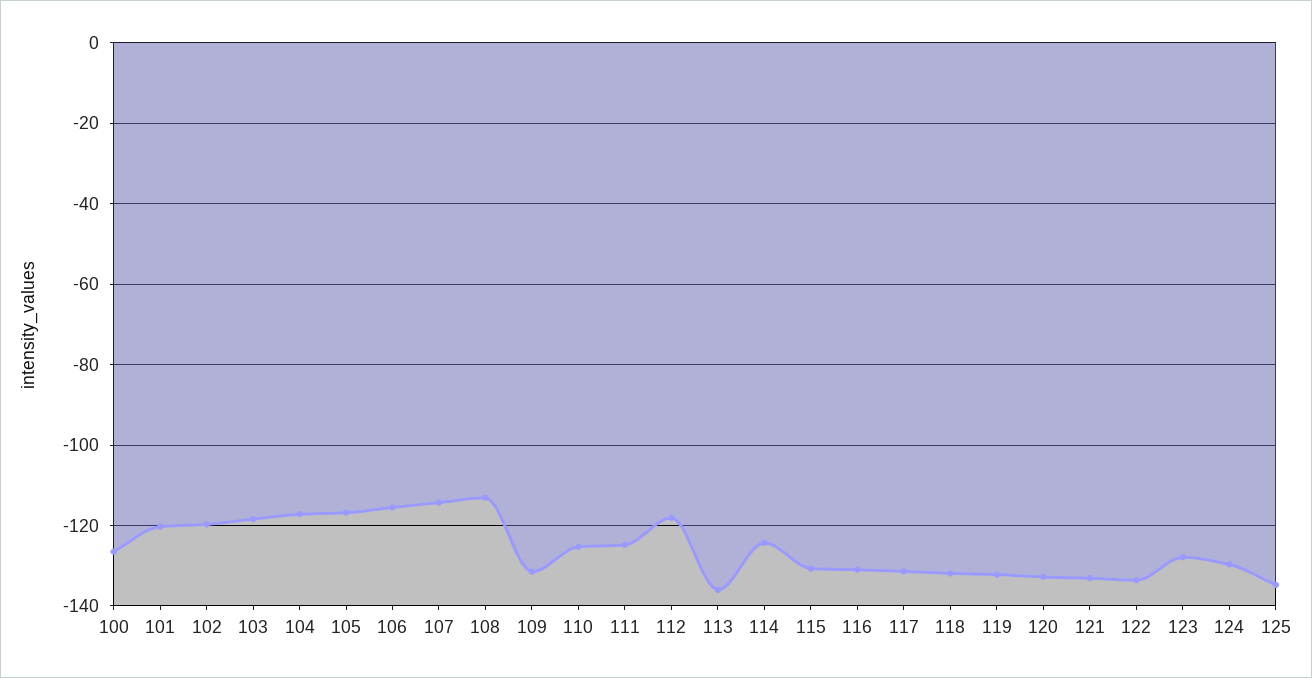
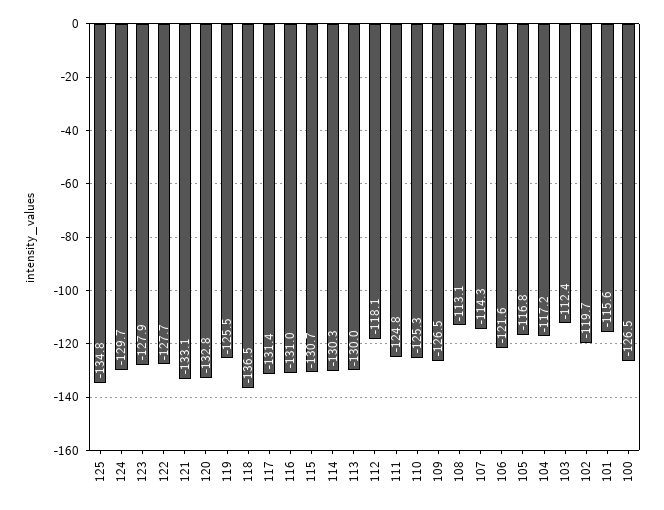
101: -120 -> -115.6
103: -118 -> -112.4
106: -116 -> -121.6
109: -132 -> -126.5
113: -136 -> -130
114: -124 -> -130.3
118: -132 -> -136.5
119: -132 -> -125.5
122: -134 -> -127.7

